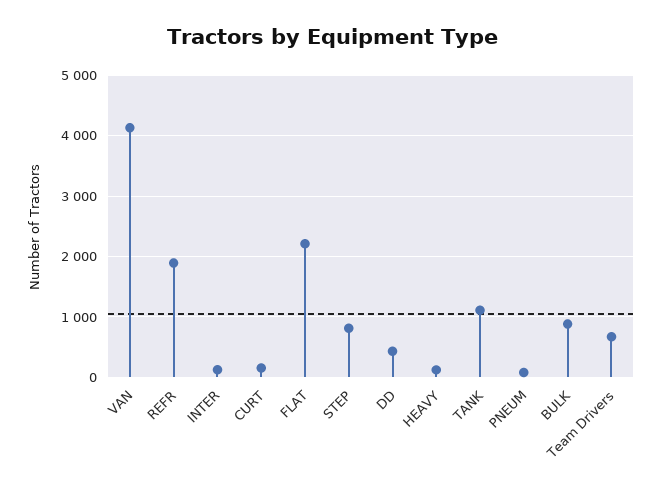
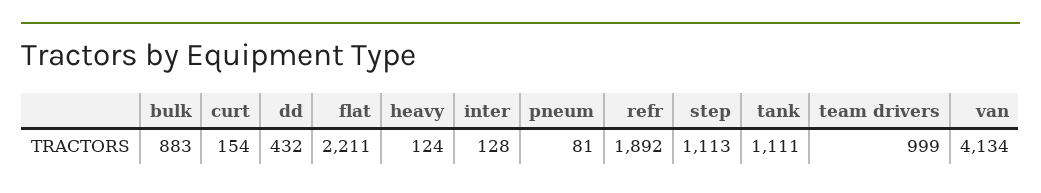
STEP: 800 -> 1113
Team Drivers: 700 -> 999

